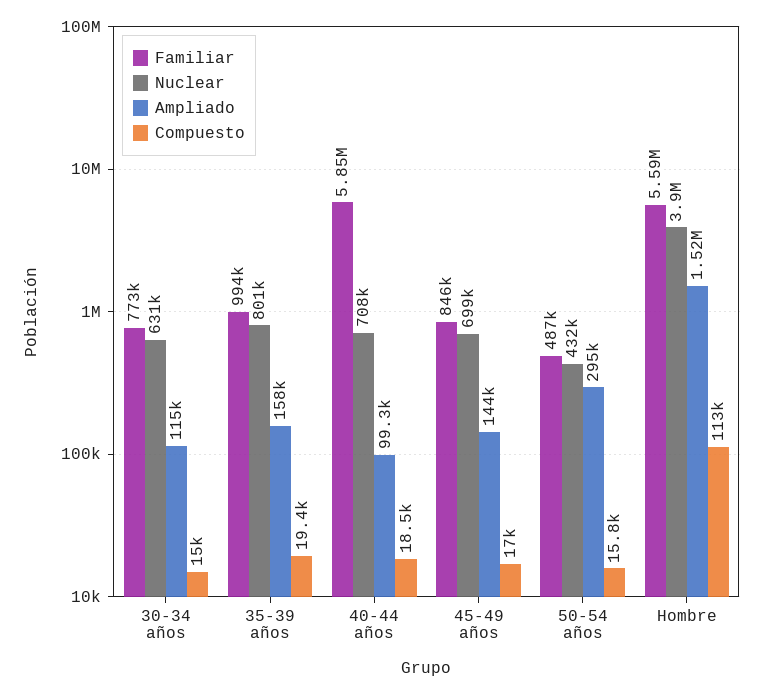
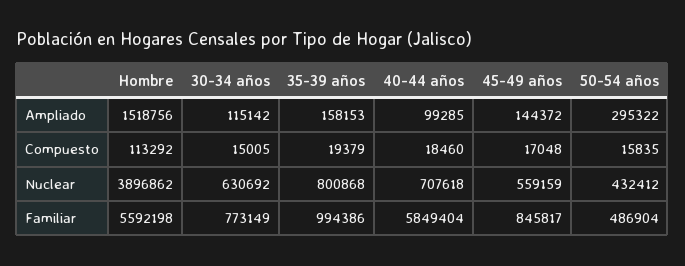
Nuclear, 45-49 años: 699000 -> 559159

